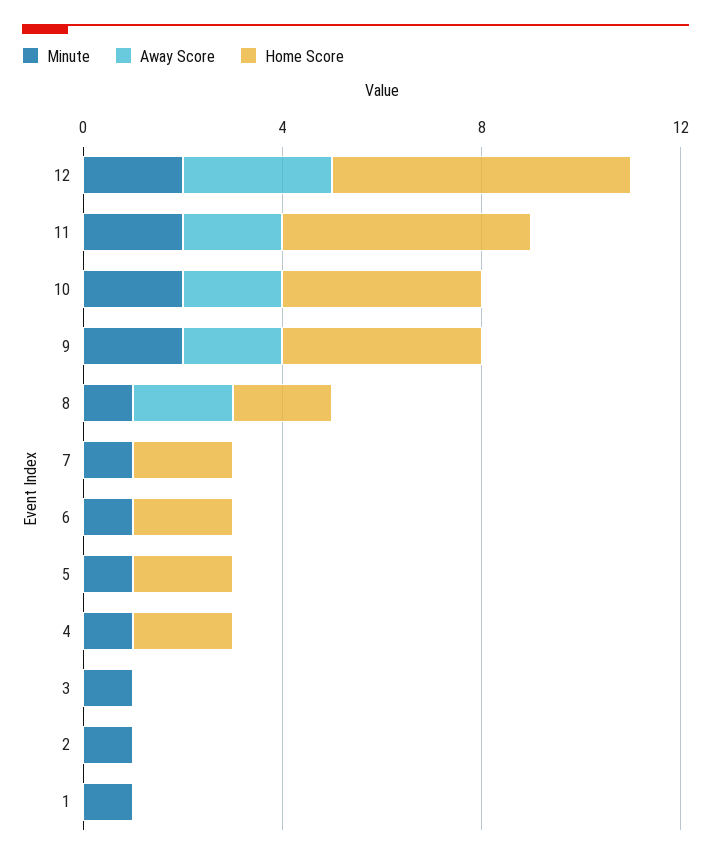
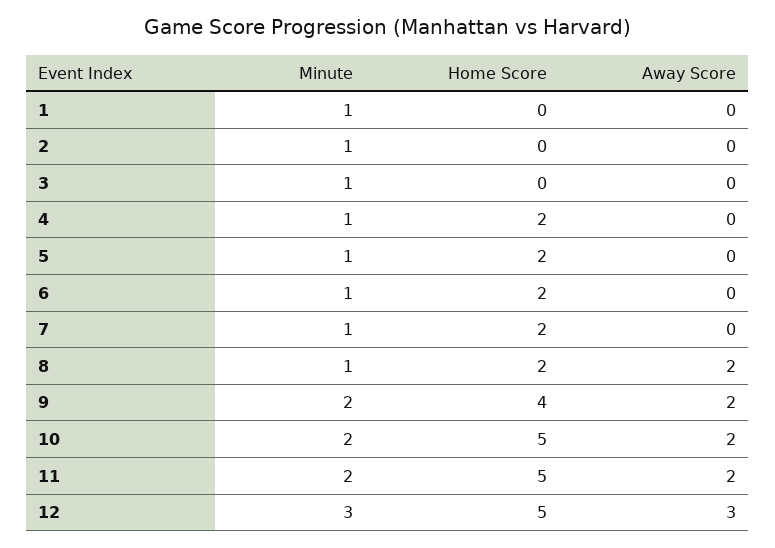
Minute, 12: 2 -> 3
Home Score, 12: 6 -> 5
Home Score, 10: 4 -> 5

